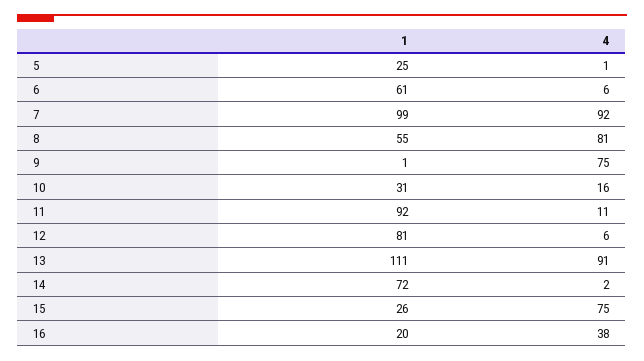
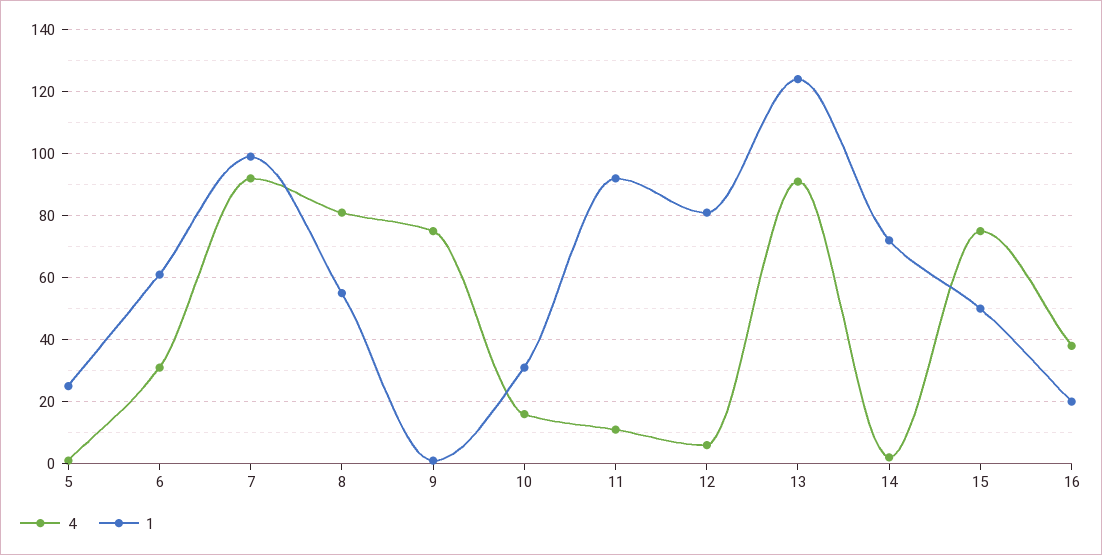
4, 6: 6 -> 30
1, 13: 111 -> 125
1, 15: 26 -> 50

